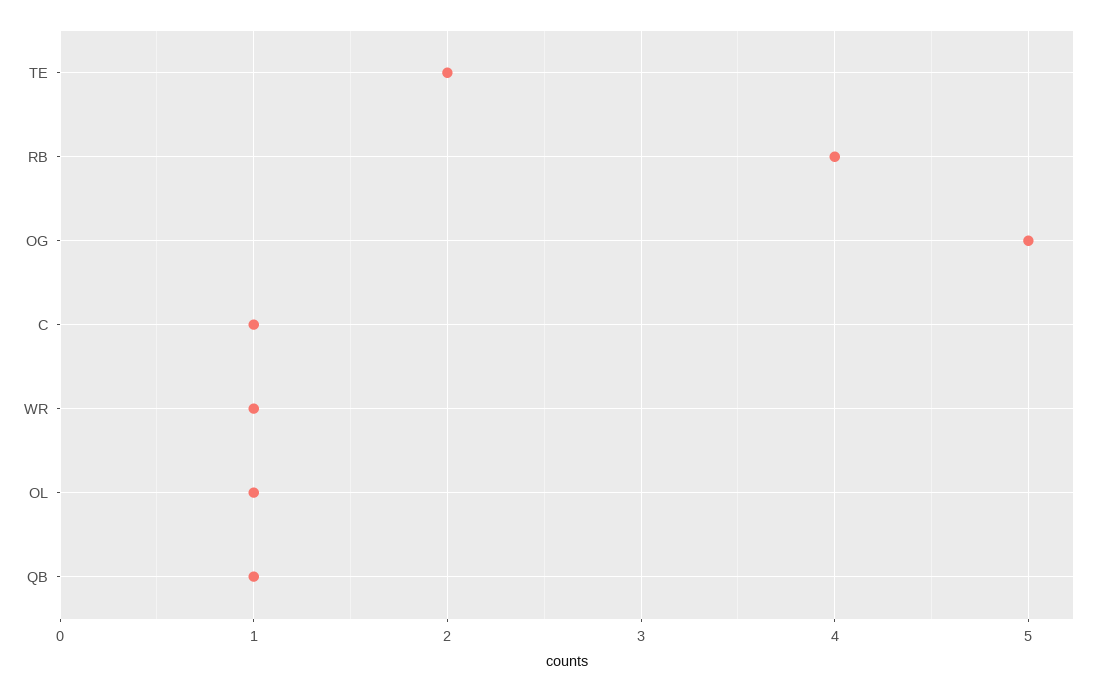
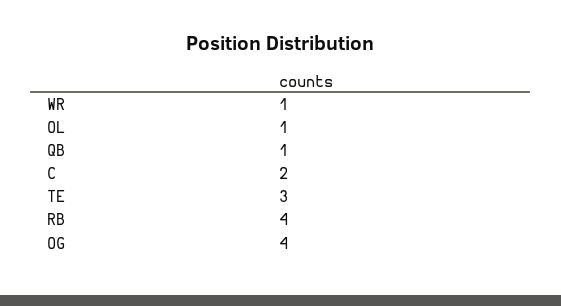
TE: 2 -> 3
OG: 5 -> 4
C: 1 -> 2

